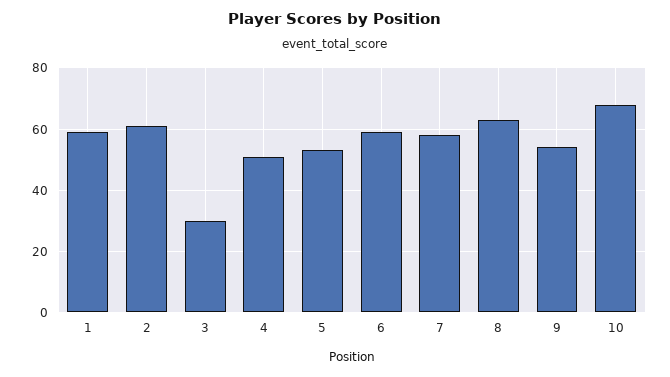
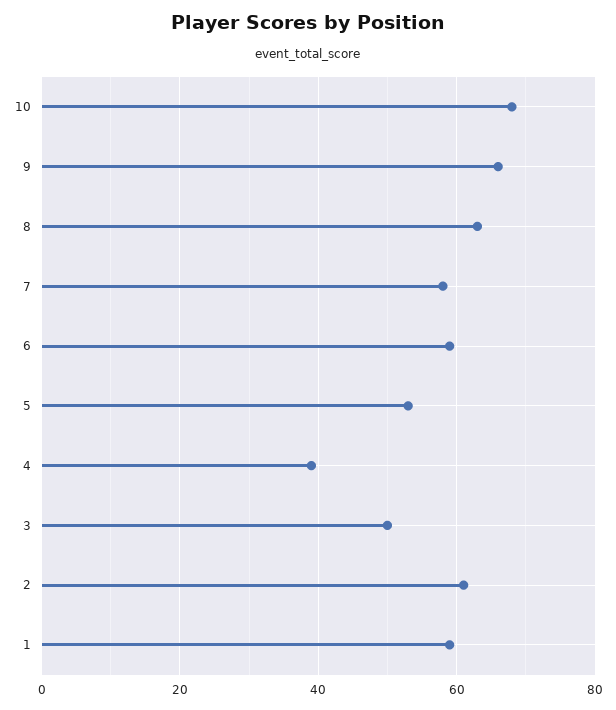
3: 30 -> 50
4: 50 -> 40
9: 55 -> 65

